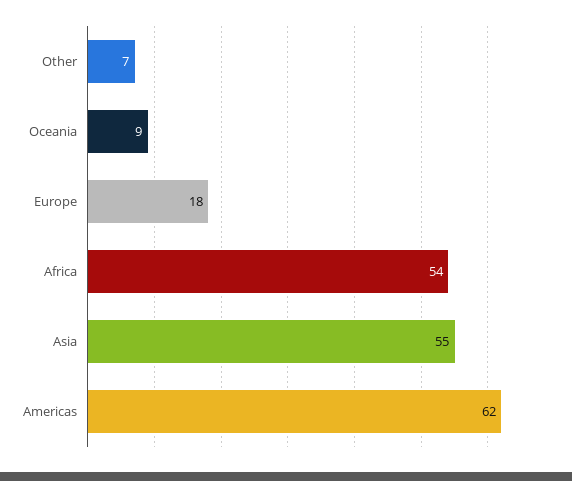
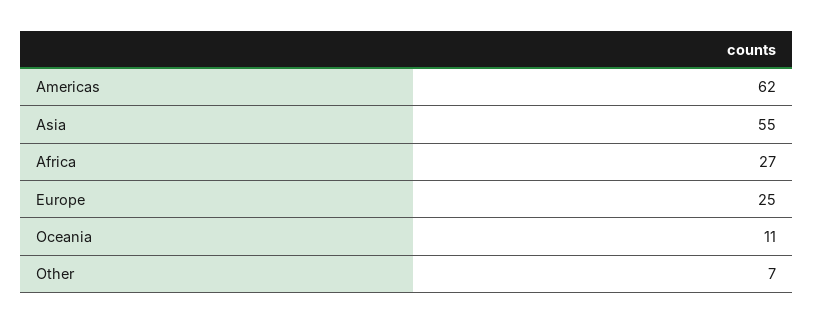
Oceania: 9 -> 11
Europe: 18 -> 25
Africa: 54 -> 27

